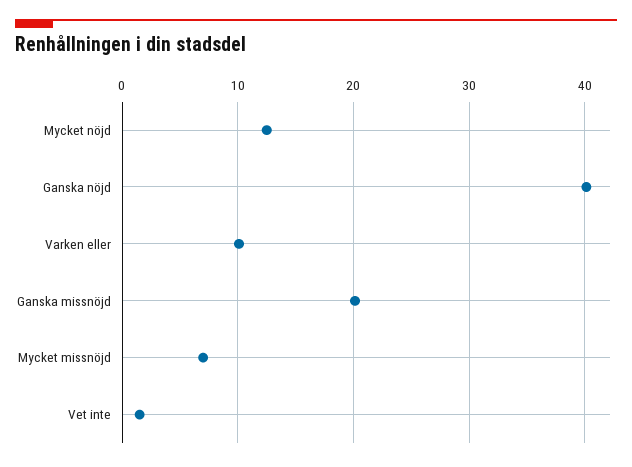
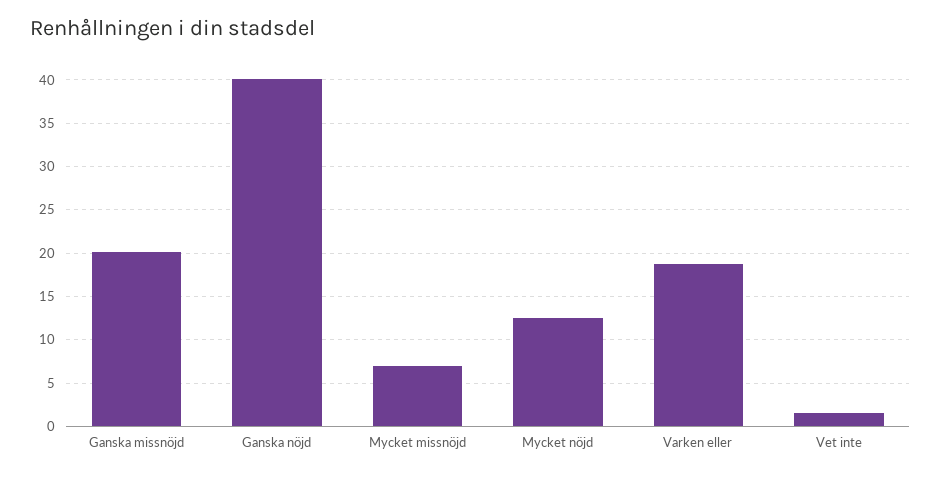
Varken eller: 10 -> 19

